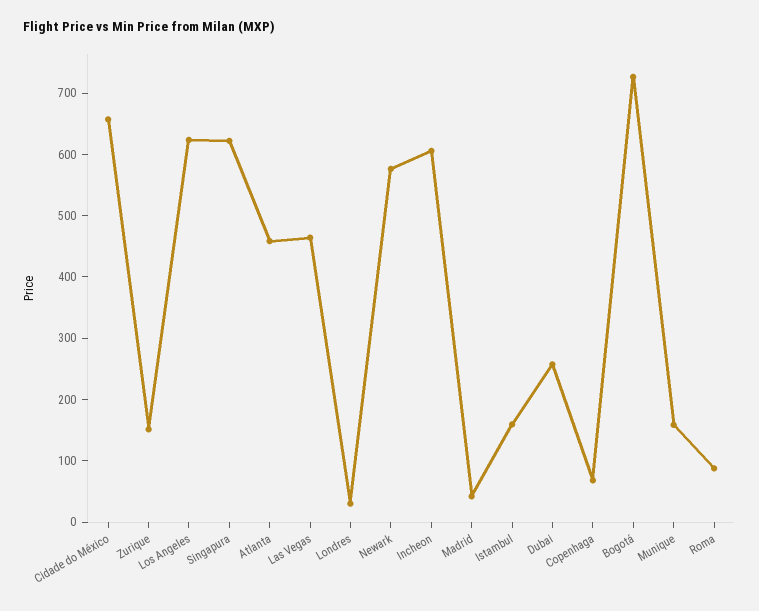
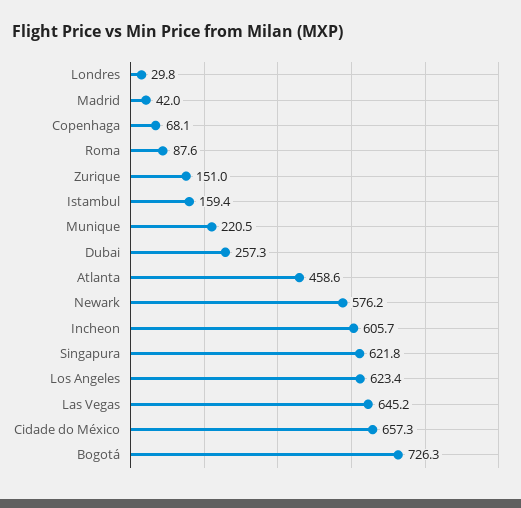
Las Vegas: 460 -> 645.2
Munique: 160 -> 220.5

